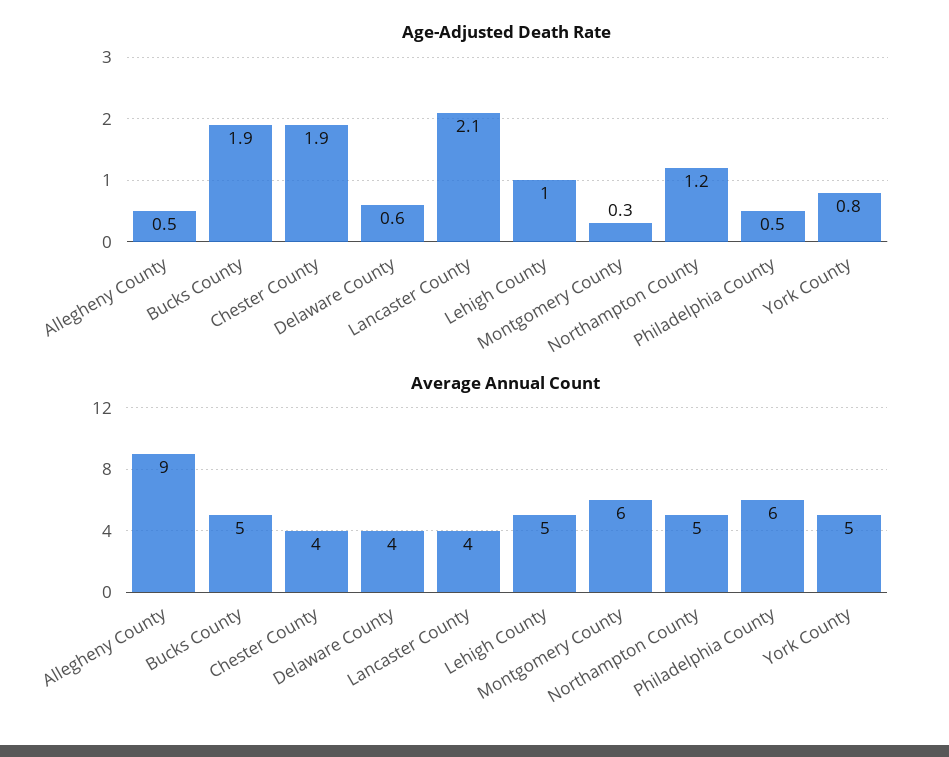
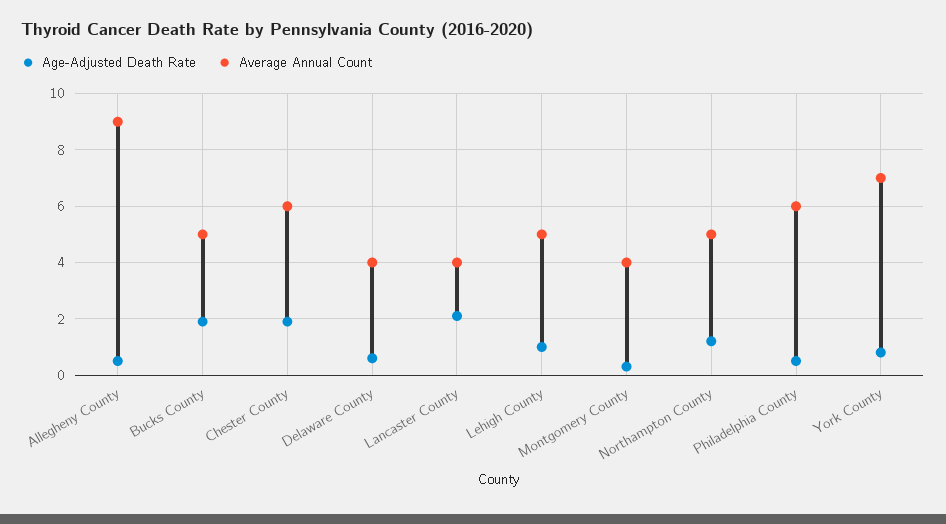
Average Annual Count, Chester County: 4 -> 6
Average Annual Count, Montgomery County: 6 -> 4
Average Annual Count, York County: 5 -> 7

